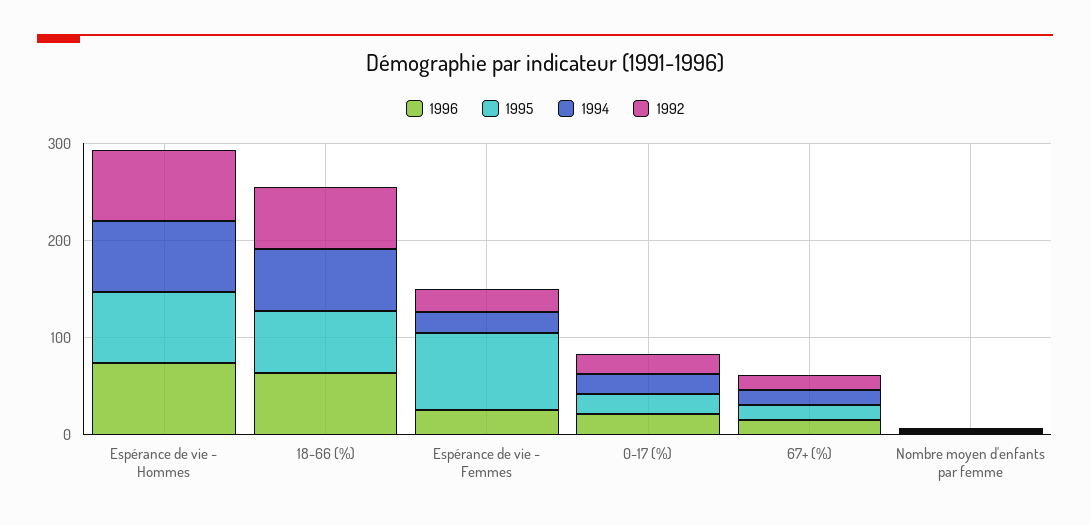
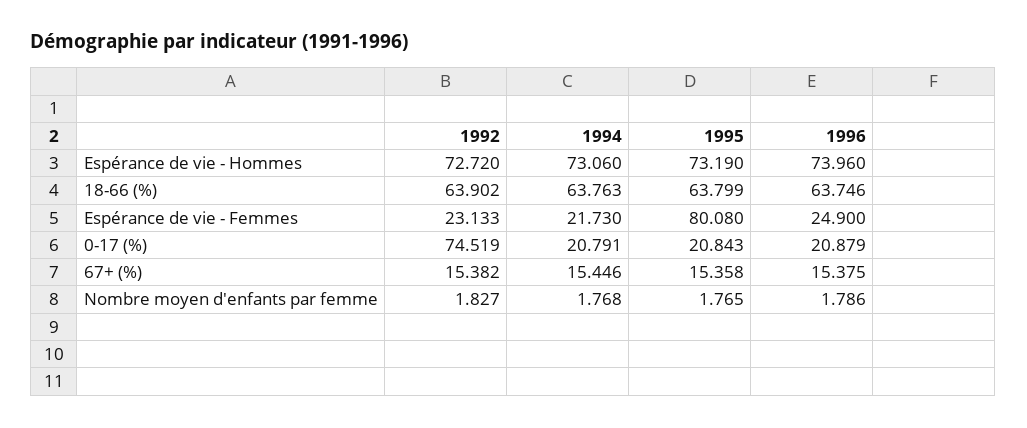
1992, 0-17 (%): 20 -> 74.519

